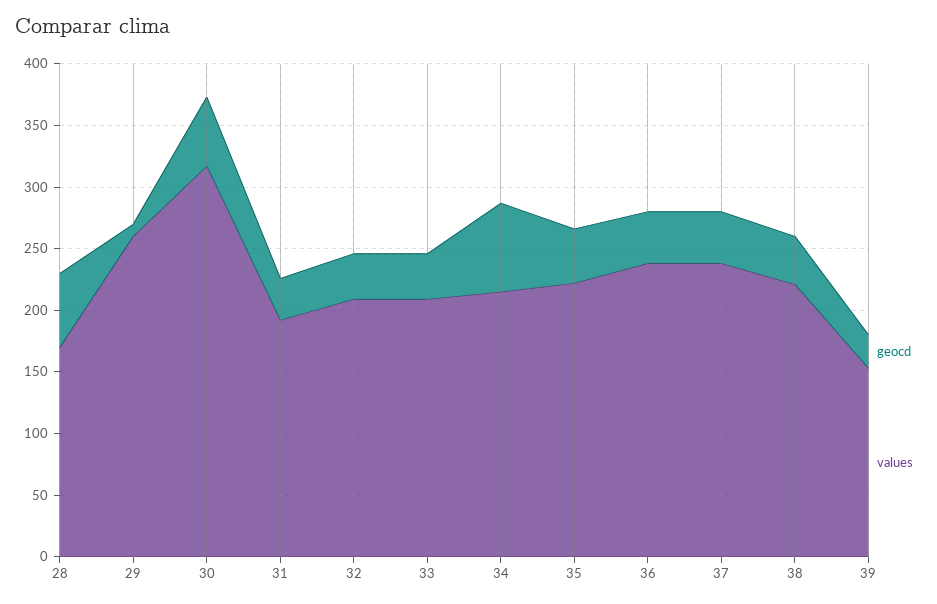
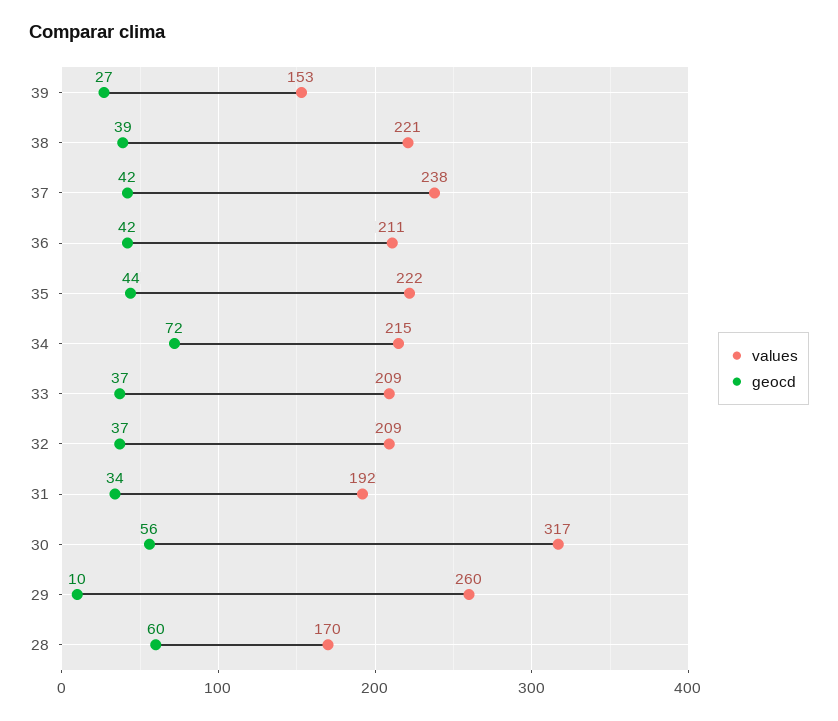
values, 36: 240 -> 211

